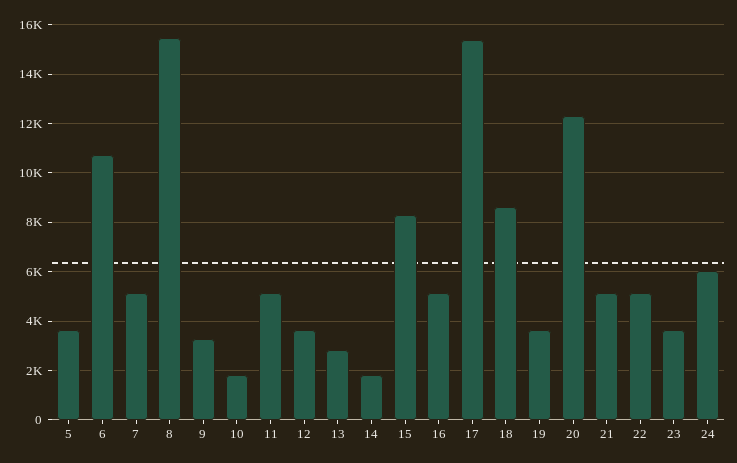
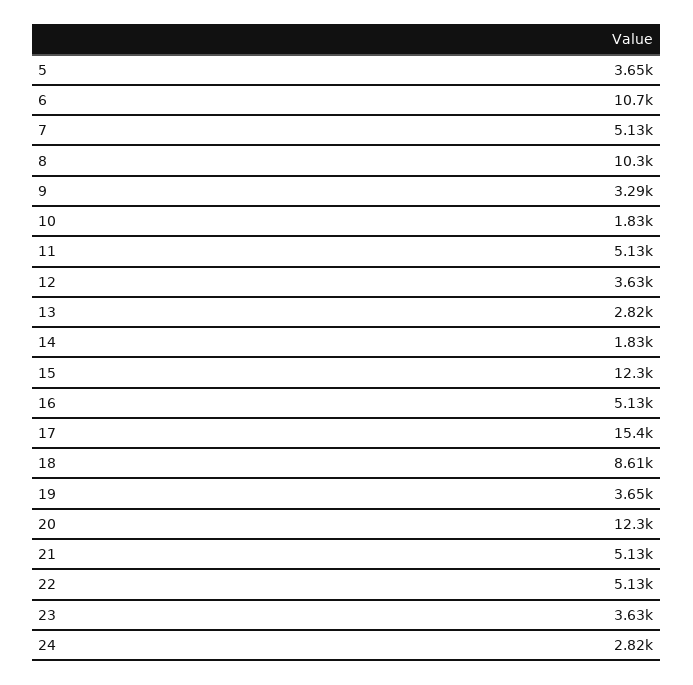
8: 15500 -> 10300
15: 8250 -> 12300
24: 6000 -> 2820

